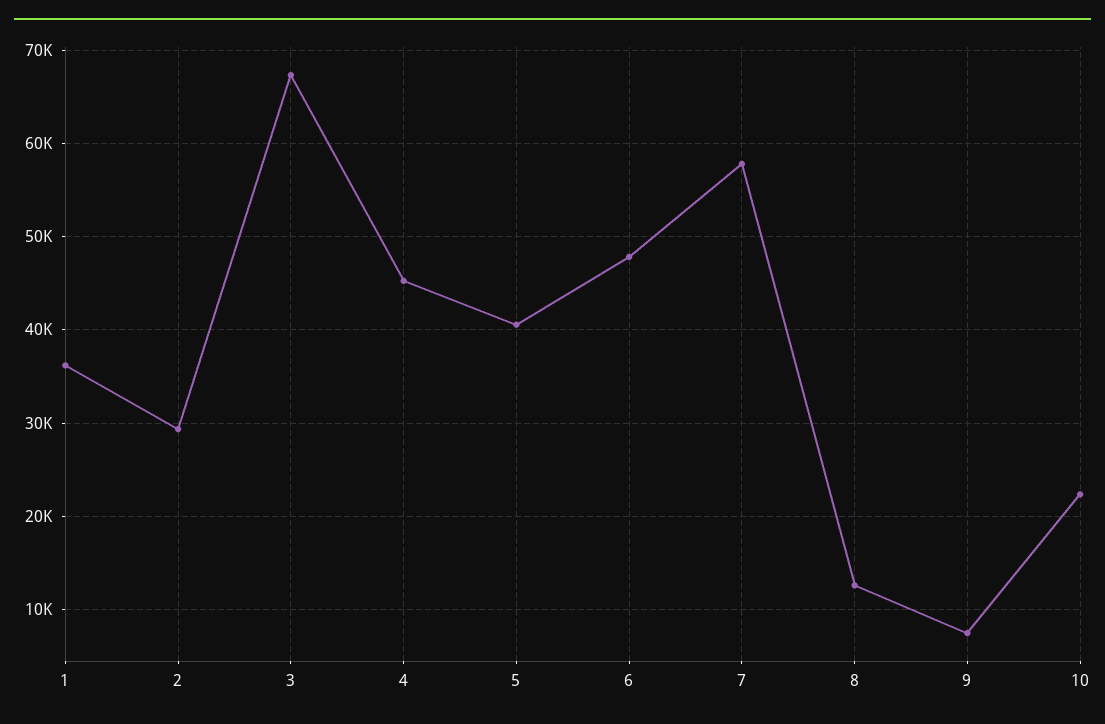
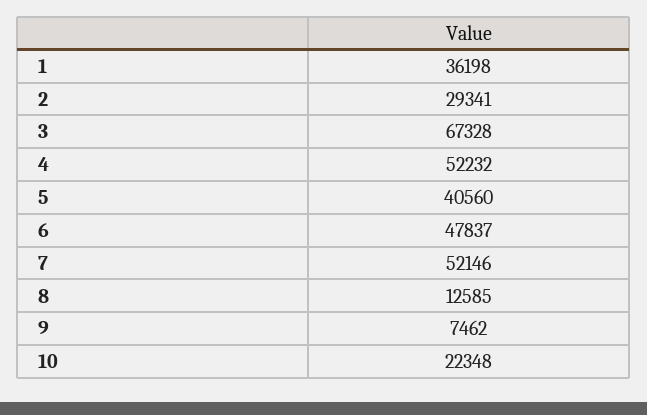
4: 45000 -> 52232
7: 58000 -> 52146

